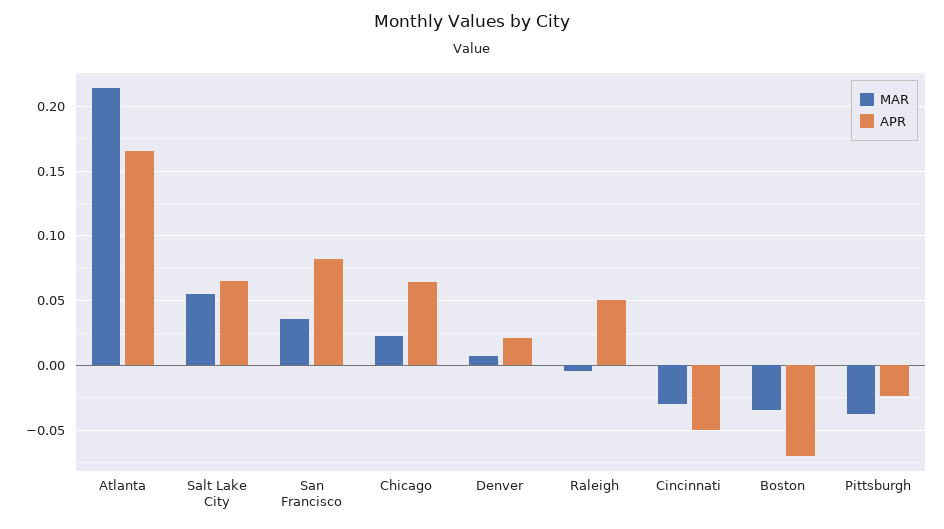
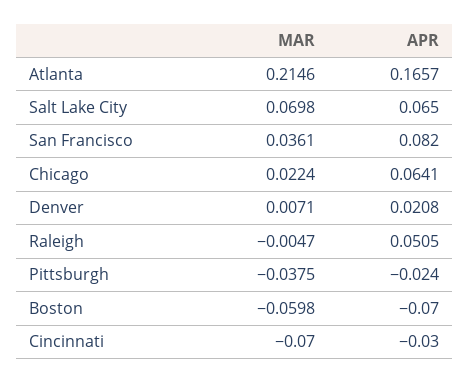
MAR, Salt Lake City: 0.055 -> 0.0698
MAR, Cincinnati: -0.03 -> -0.07
APR, Cincinnati: -0.05 -> -0.03
MAR, Boston: -0.035 -> -0.0598

